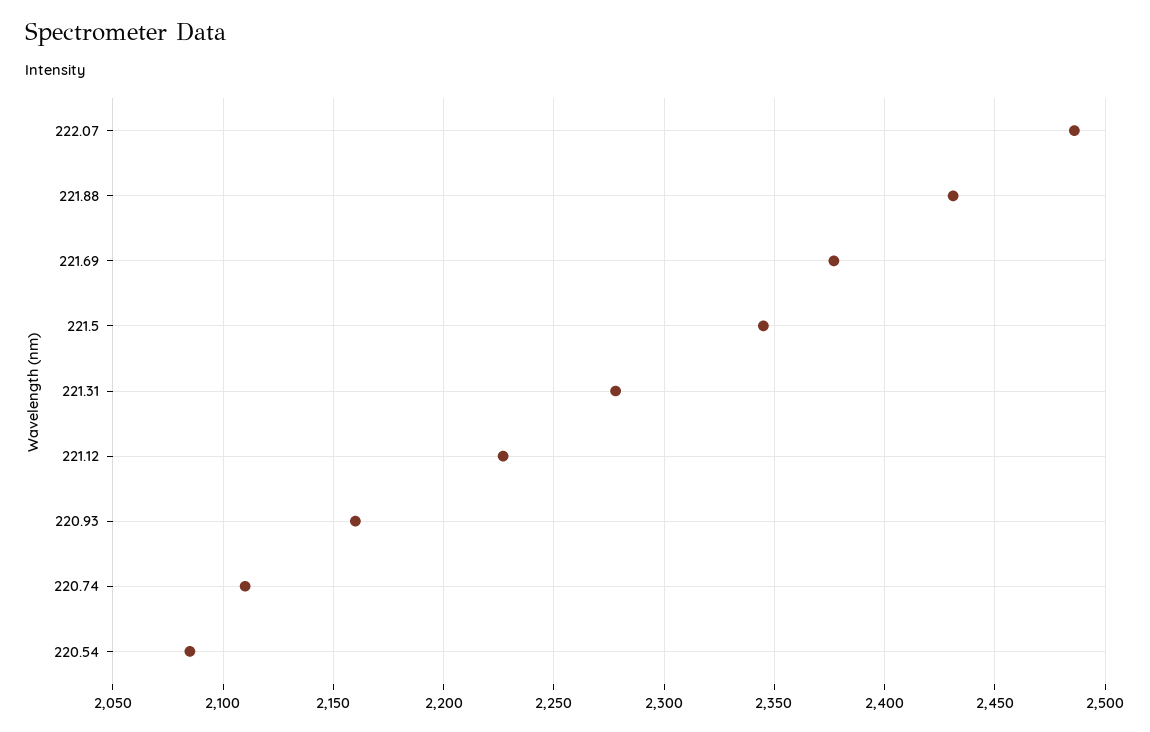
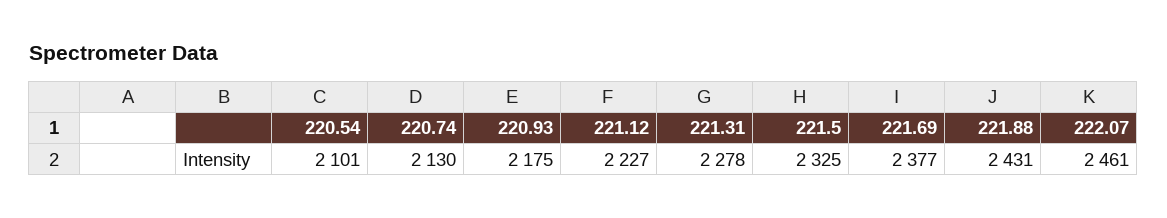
222.07: 2485 -> 2461
221.5: 2345 -> 2325
220.93: 2160 -> 2175
220.74: 2110 -> 2130
220.54: 2085 -> 2101

